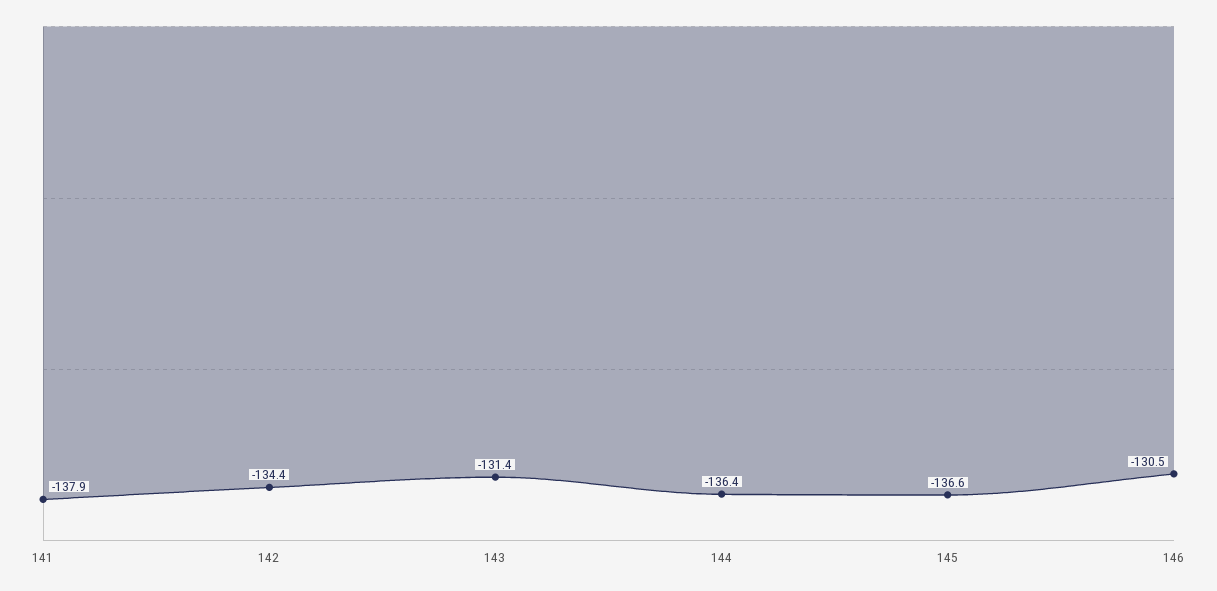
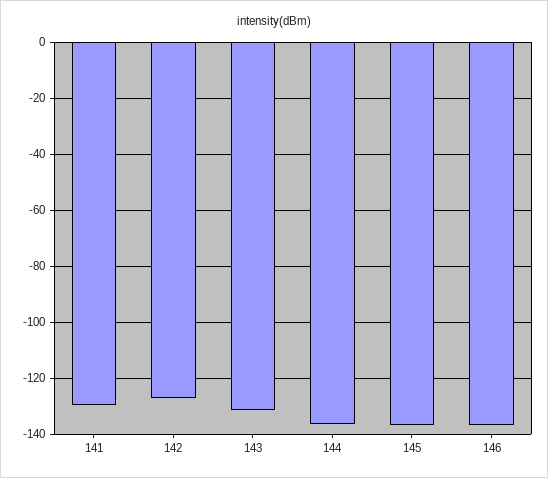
141: -137.9 -> -130
142: -134.4 -> -127.5
146: -130.5 -> -137.5

